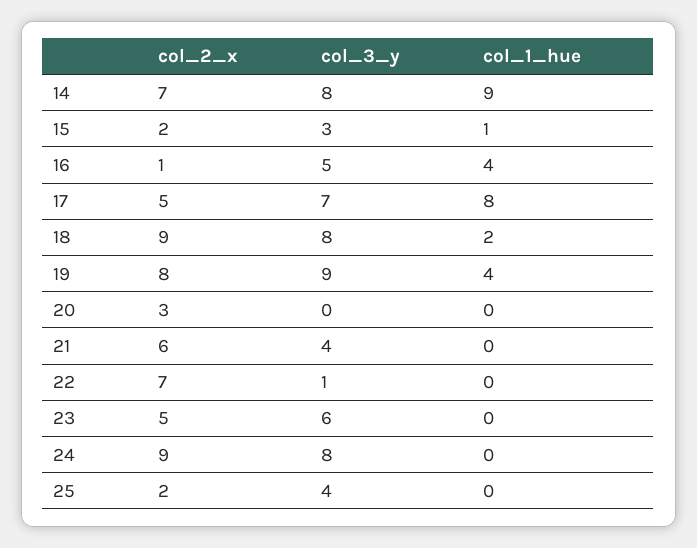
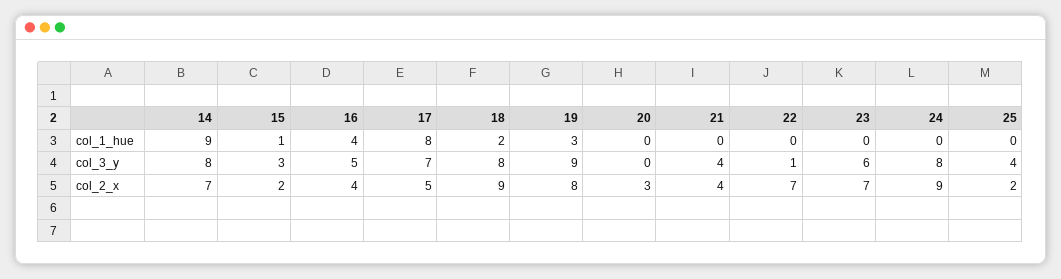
col_2_x, 16: 1 -> 4
col_1_hue, 19: 4 -> 3
col_2_x, 21: 6 -> 4
col_2_x, 23: 5 -> 7

